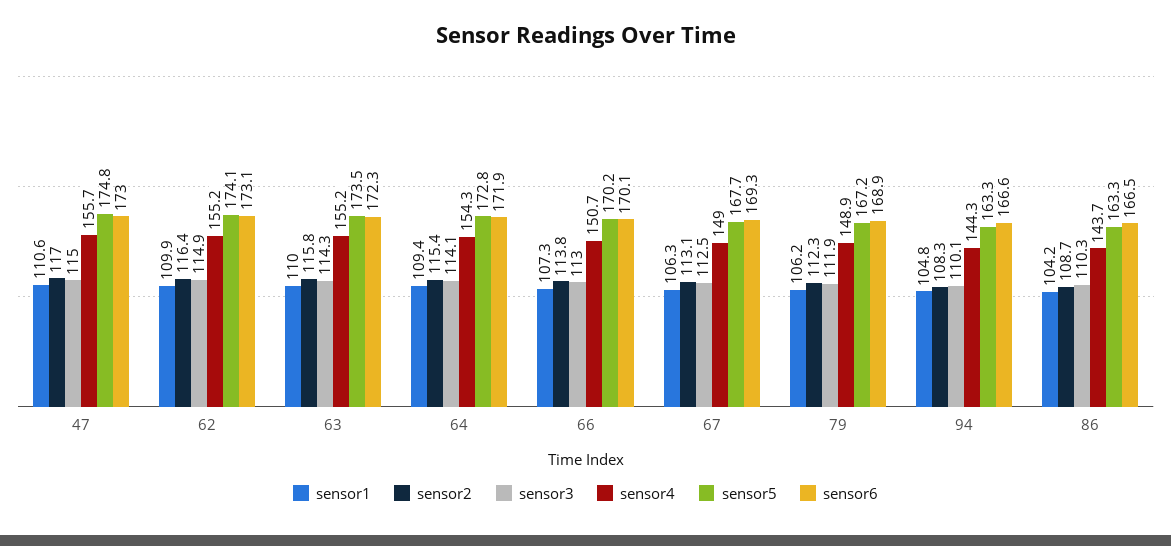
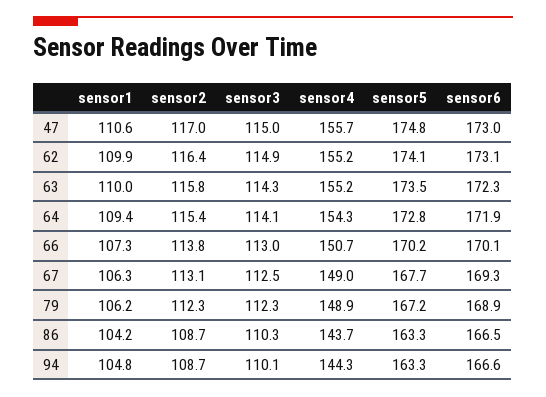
sensor3, 79: 111.9 -> 112.3
sensor2, 94: 108.3 -> 108.7

